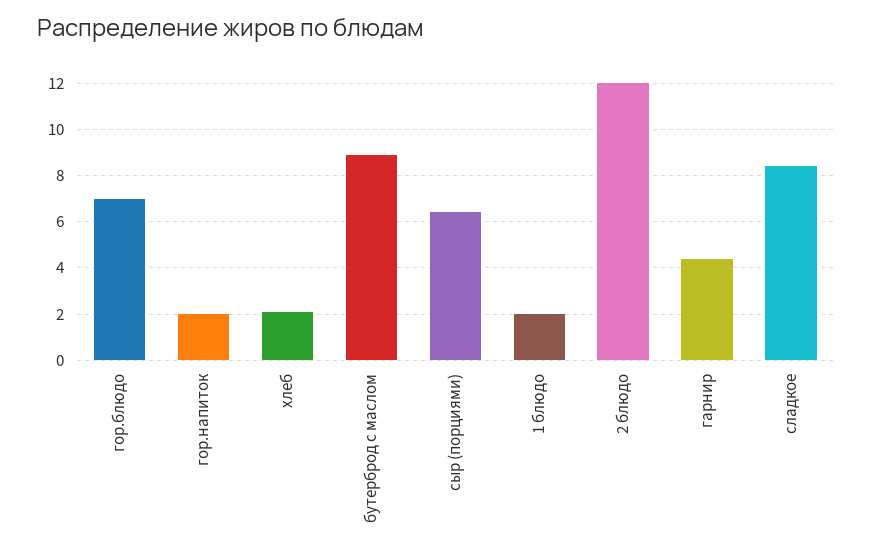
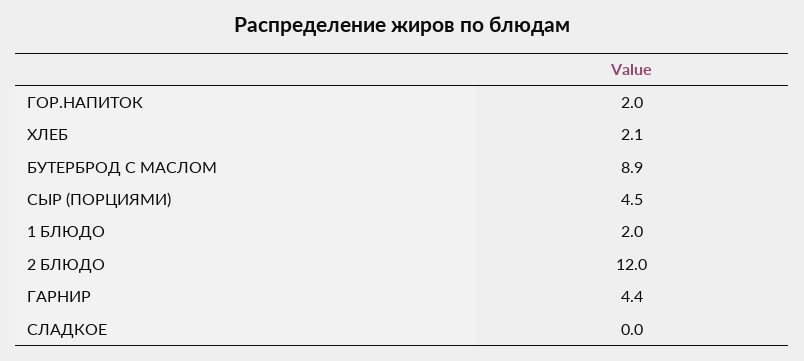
гор.блюдо: 7 -> none
сыр (порциями): 6.5 -> 4.5
сладкое: 8.5 -> 0

